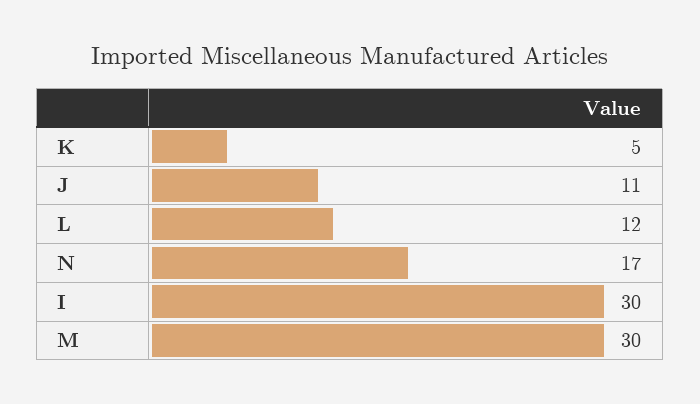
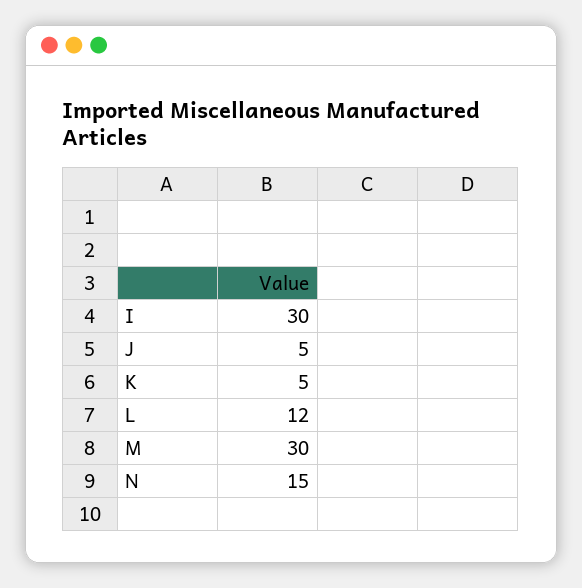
J: 11 -> 5
N: 17 -> 15

